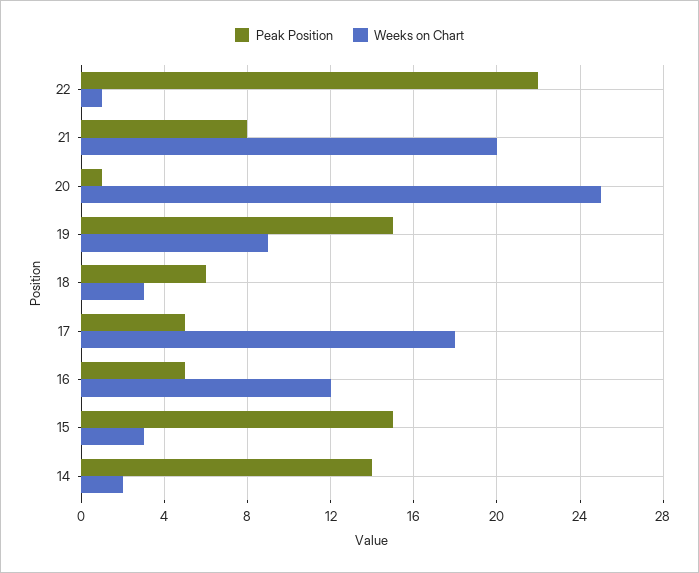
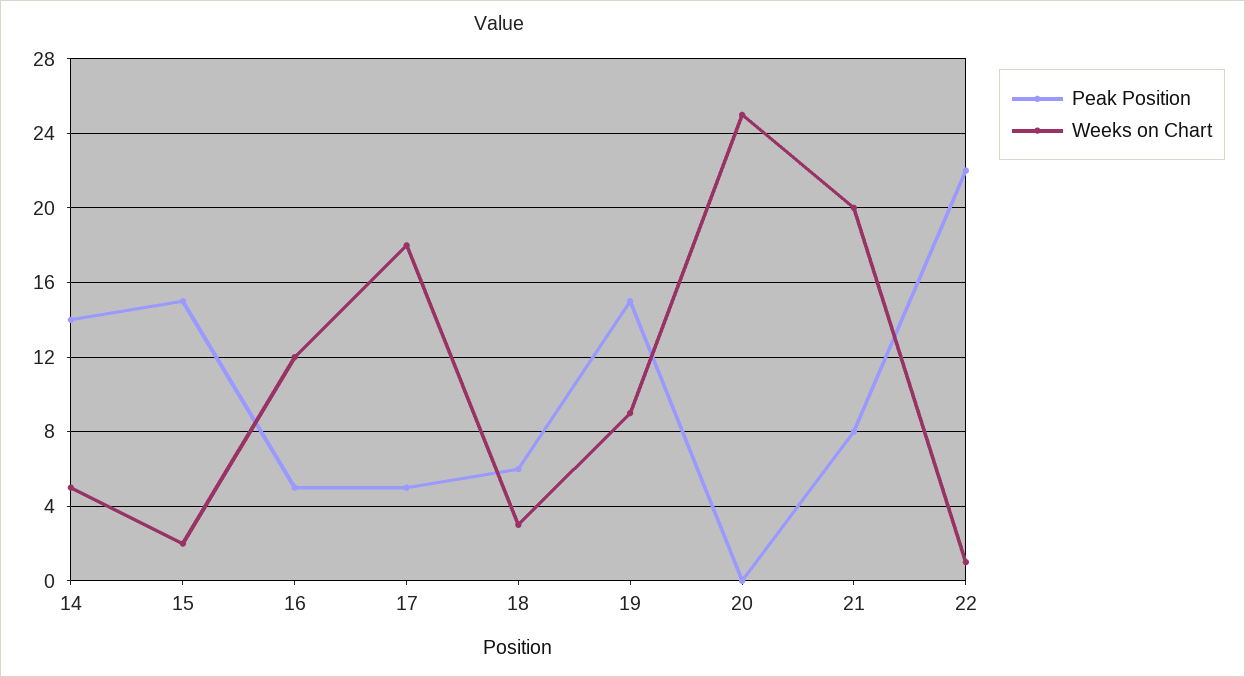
Peak Position, 20: 1 -> 0
Weeks on Chart, 15: 3 -> 2
Weeks on Chart, 14: 2 -> 5

